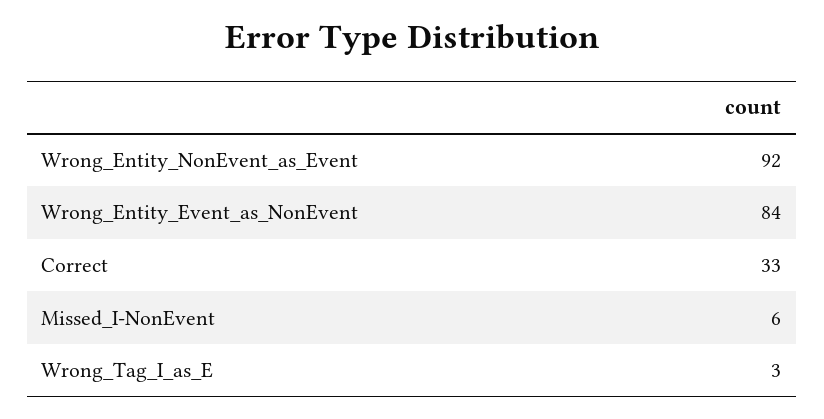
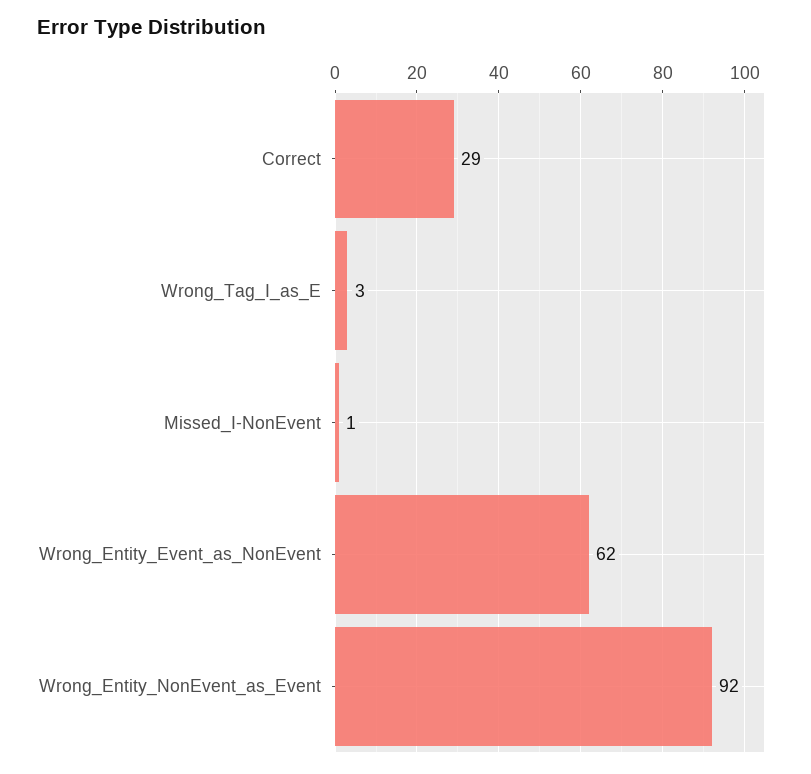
Wrong_Entity_Event_as_NonEvent: 84 -> 62
Correct: 33 -> 29
Missed_I-NonEvent: 6 -> 1

